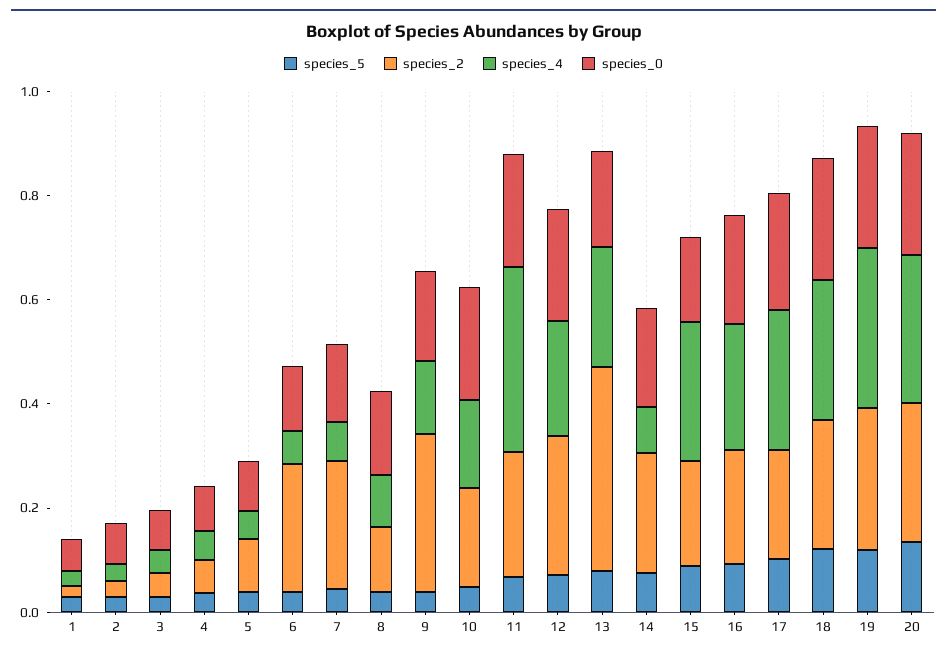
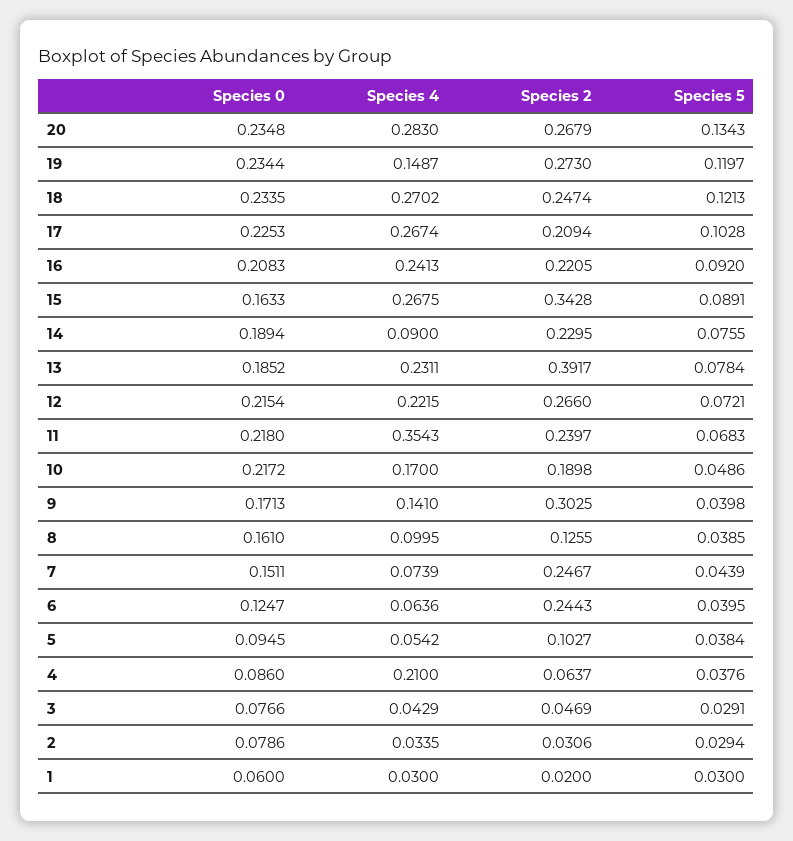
species_4, 4: 0.05 -> 0.21
species_2, 15: 0.2 -> 0.3428
species_4, 19: 0.3 -> 0.1487

